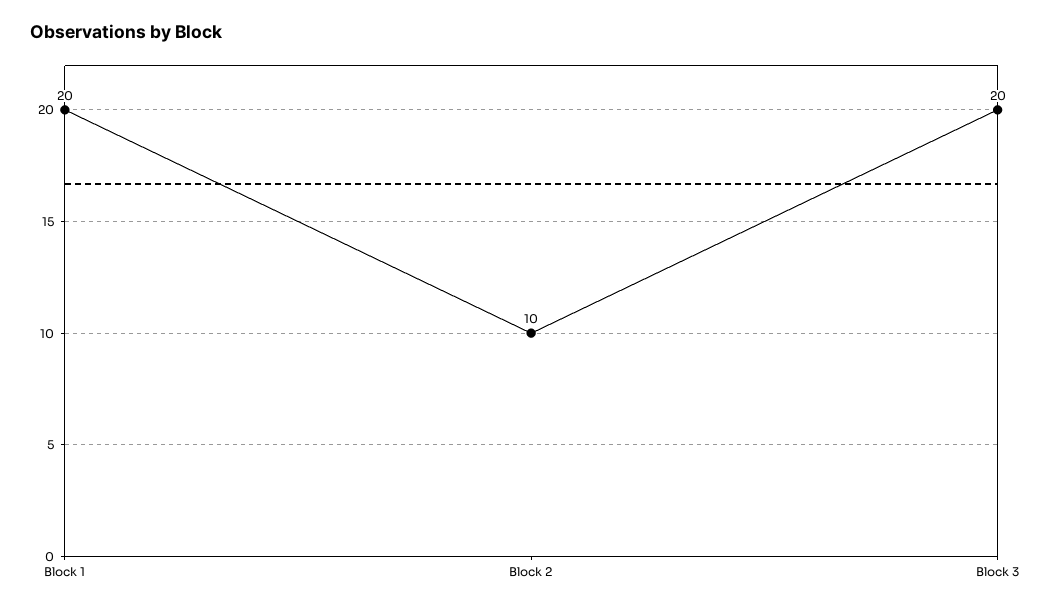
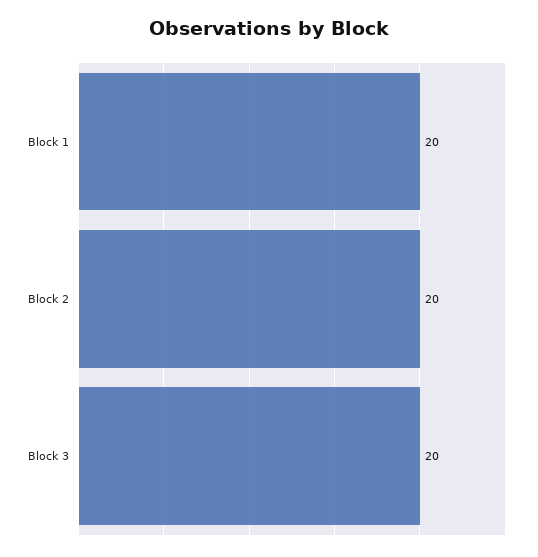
Block 2: 10 -> 20

